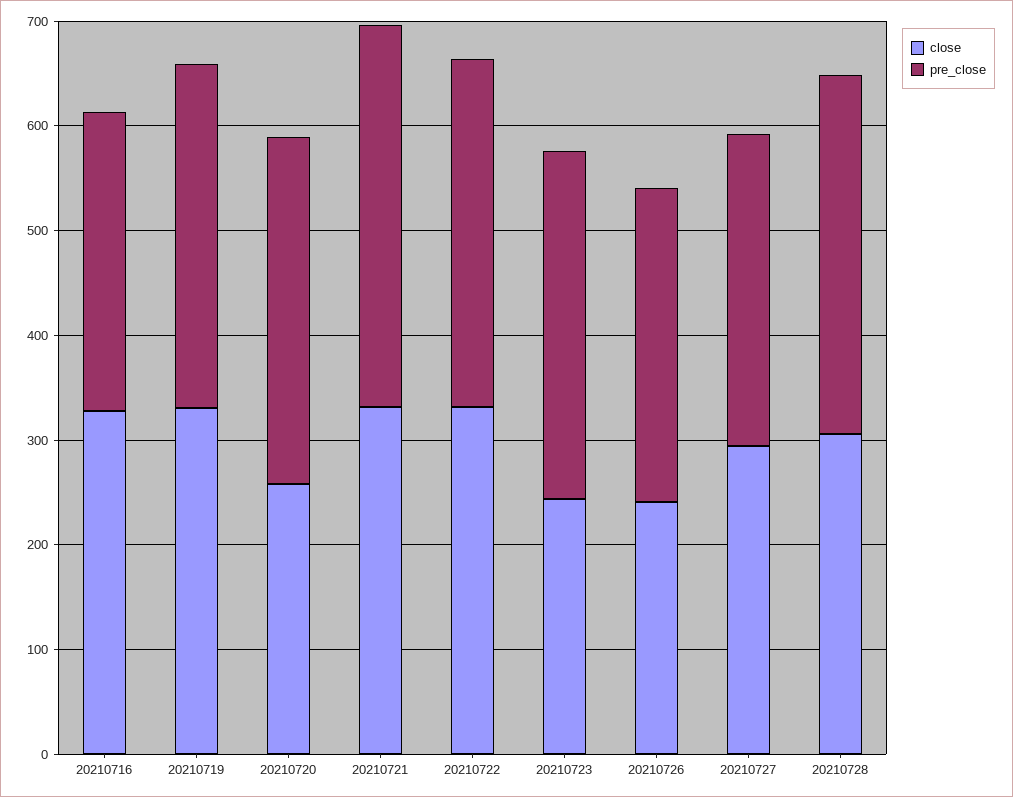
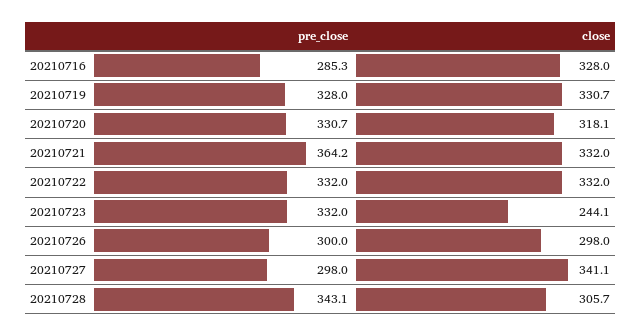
close, 20210720: 260 -> 318.1
close, 20210726: 240 -> 298
close, 20210727: 300 -> 341.1

